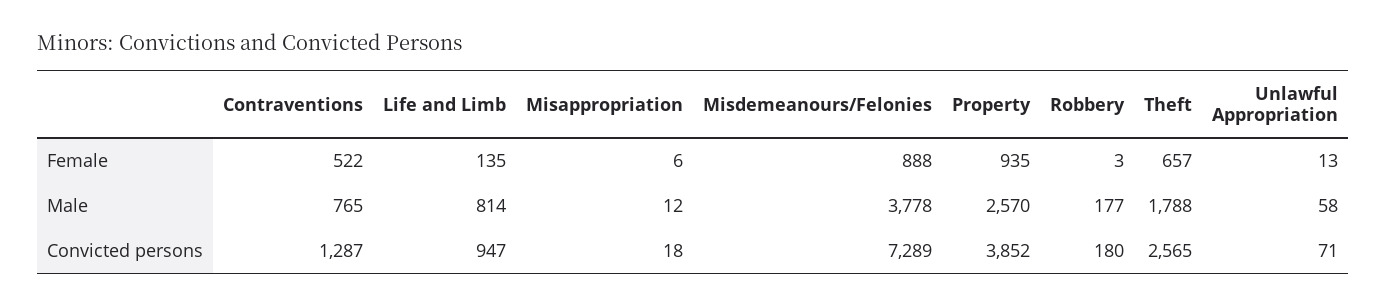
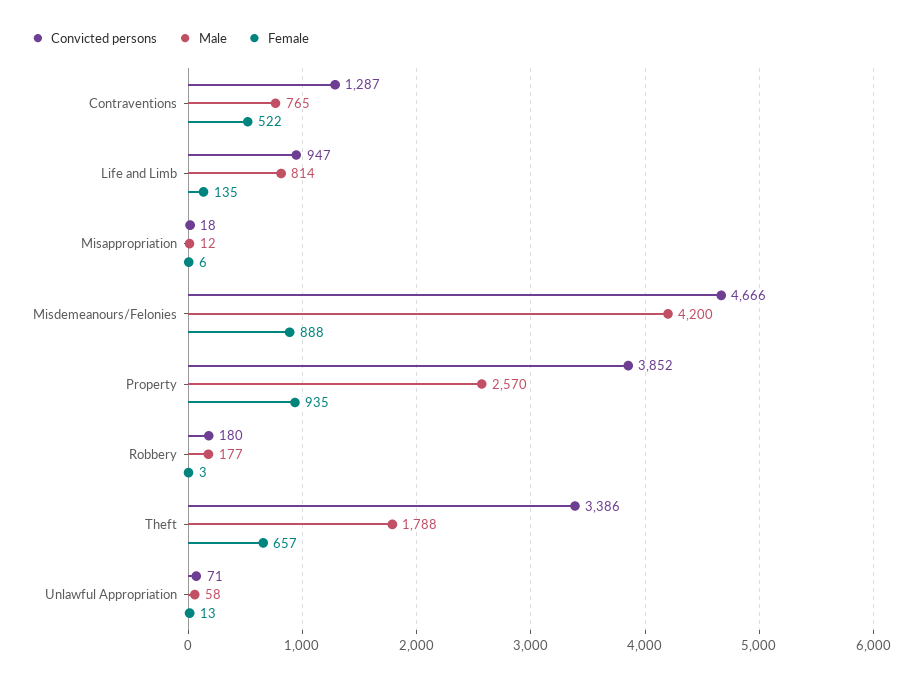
Male, Misdemeanours/Felonies: 3778 -> 4200
Convicted persons, Misdemeanours/Felonies: 7289 -> 4666
Convicted persons, Theft: 2565 -> 3386

